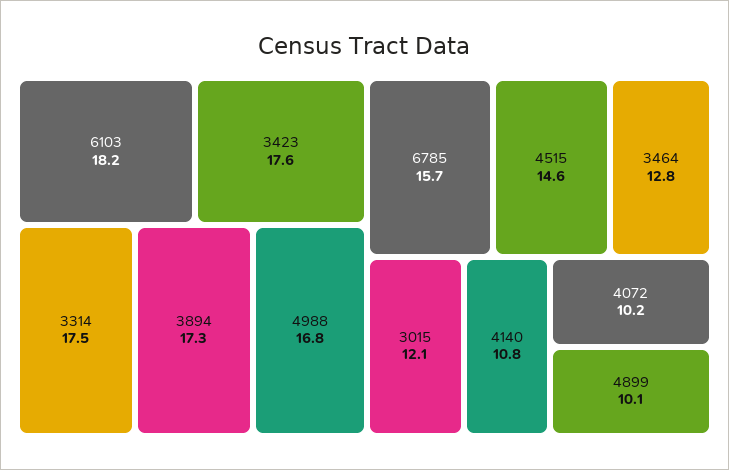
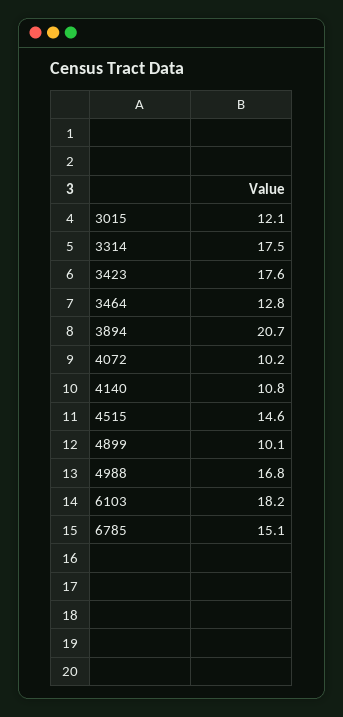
3894: 17.3 -> 20.7
6785: 15.7 -> 15.1

